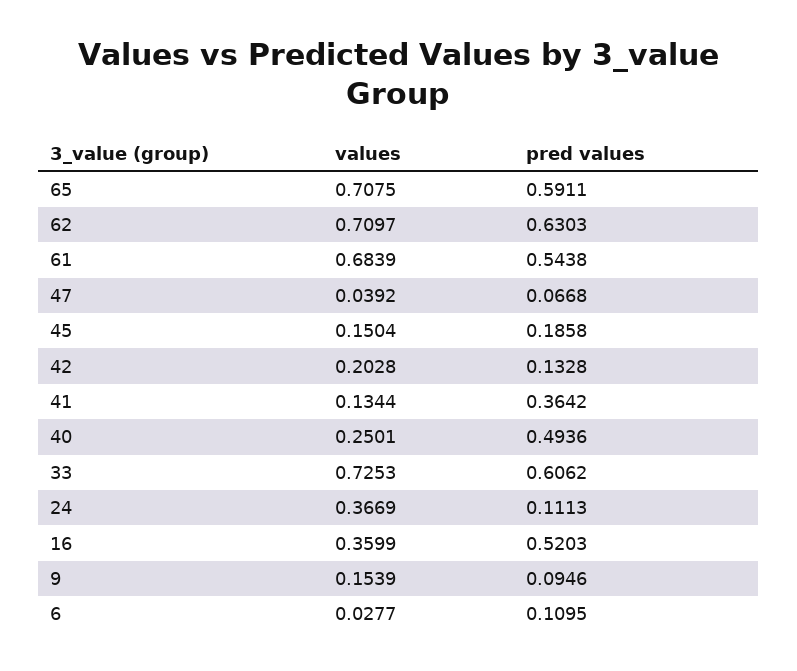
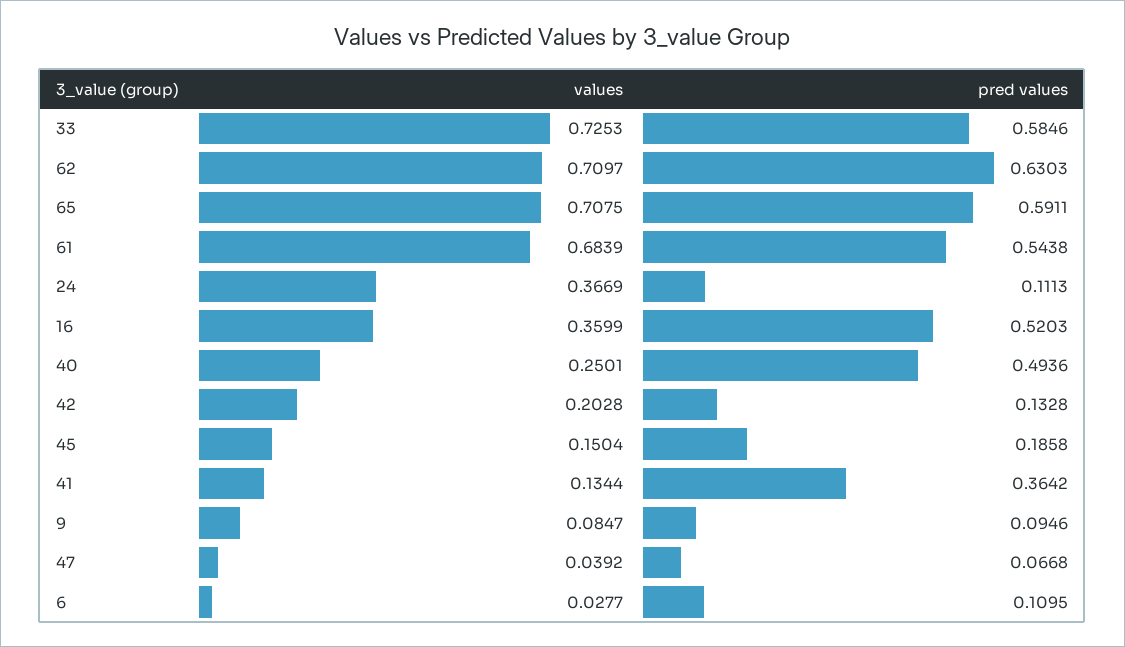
pred values, 33: 0.6062 -> 0.5846
values, 9: 0.1539 -> 0.0847

